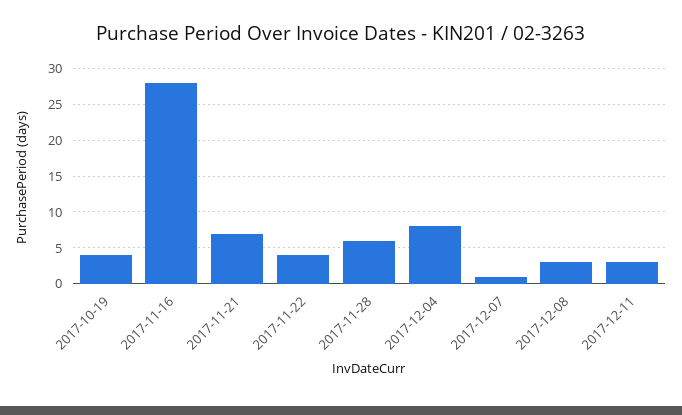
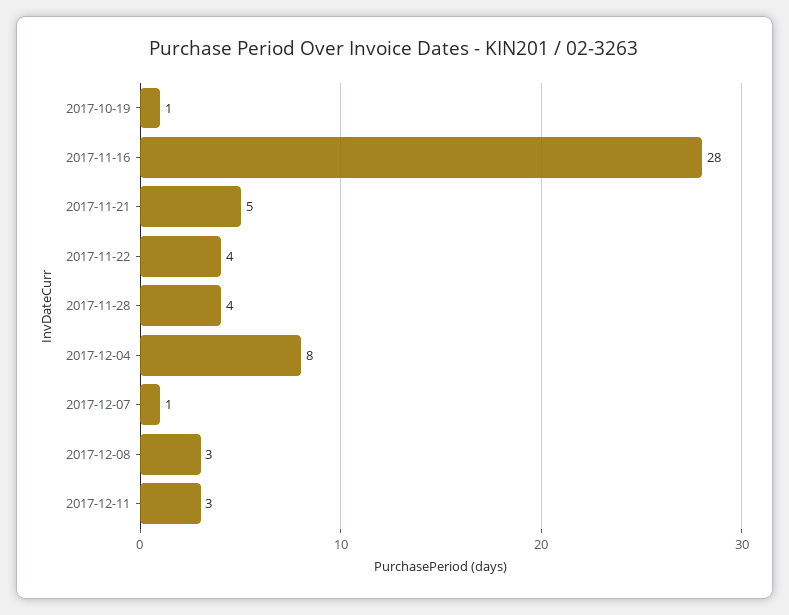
2017-10-19: 4 -> 1
2017-11-21: 7 -> 5
2017-11-28: 6 -> 4

